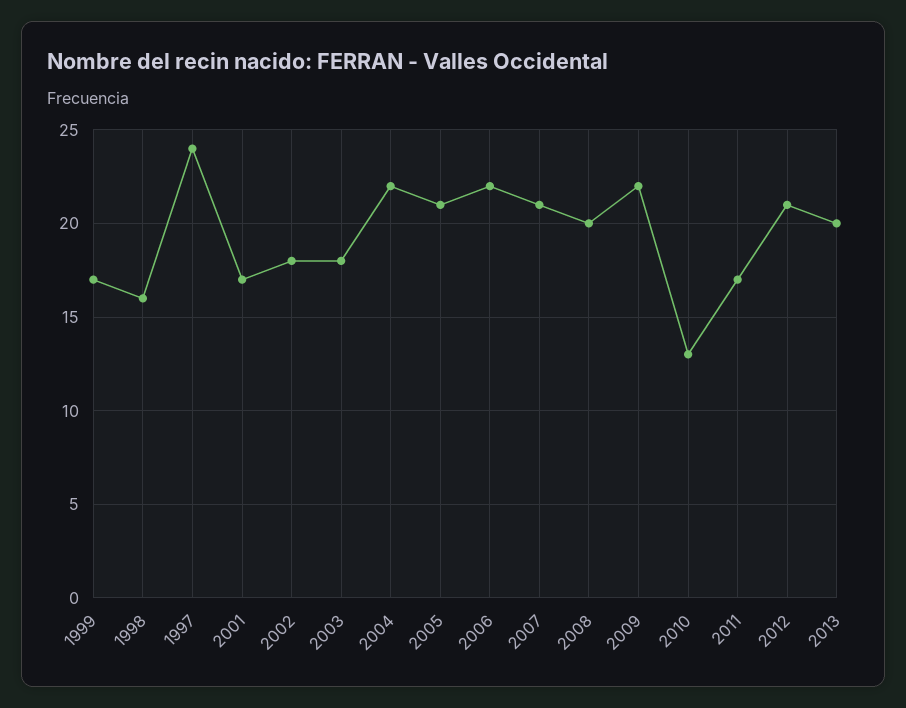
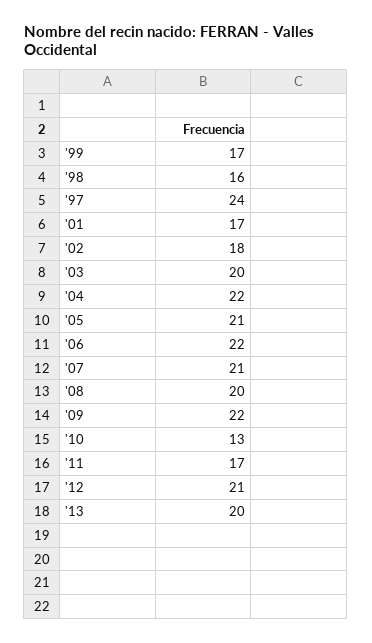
2003: 18 -> 20

